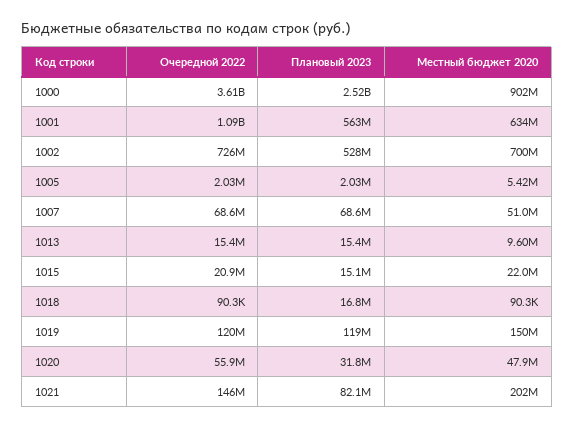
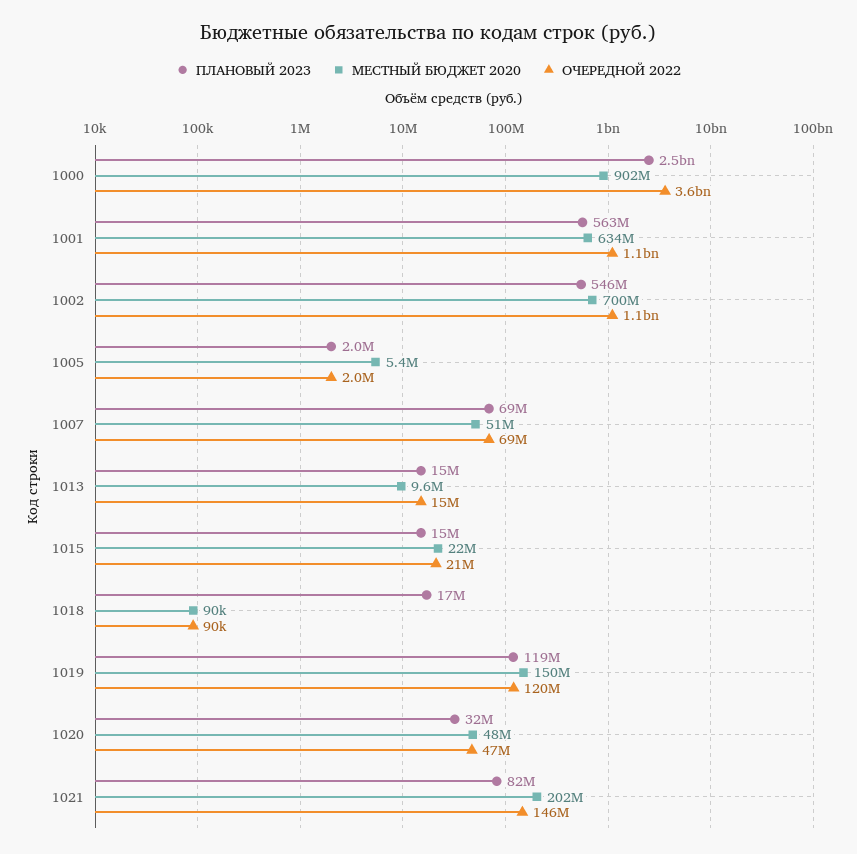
Очередной 2022, 1002: 726000000 -> 1100000000
Плановый 2023, 1002: 528000000 -> 546000000
Очередной 2022, 1020: 55900000 -> 47000000

